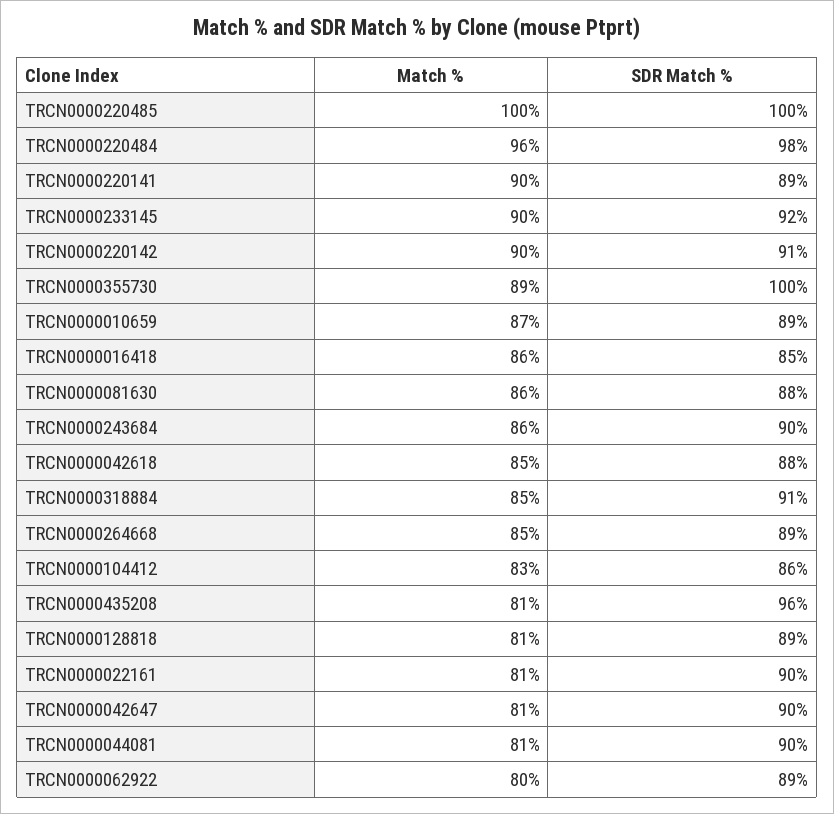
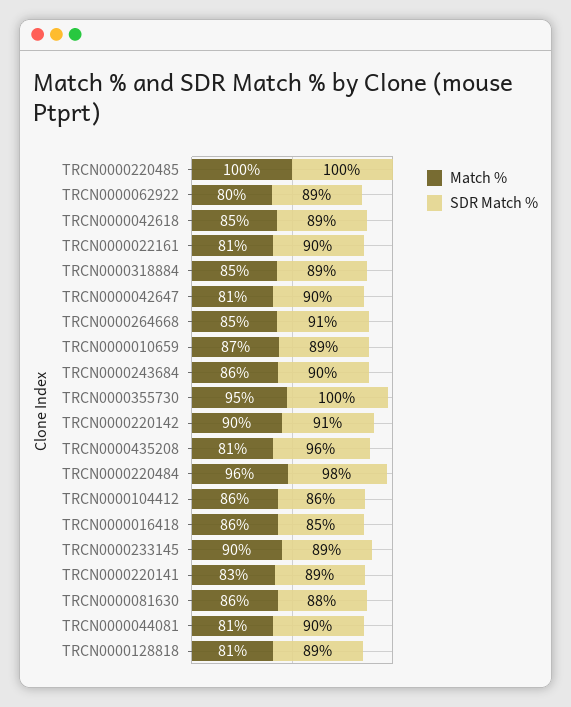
Match %, TRCN0000220141: 90 -> 83
SDR Match %, TRCN0000233145: 92 -> 89
Match %, TRCN0000355730: 89 -> 95
SDR Match %, TRCN0000042618: 88 -> 89
SDR Match %, TRCN0000318884: 91 -> 89
SDR Match %, TRCN0000264668: 89 -> 91
Match %, TRCN0000104412: 83 -> 86

